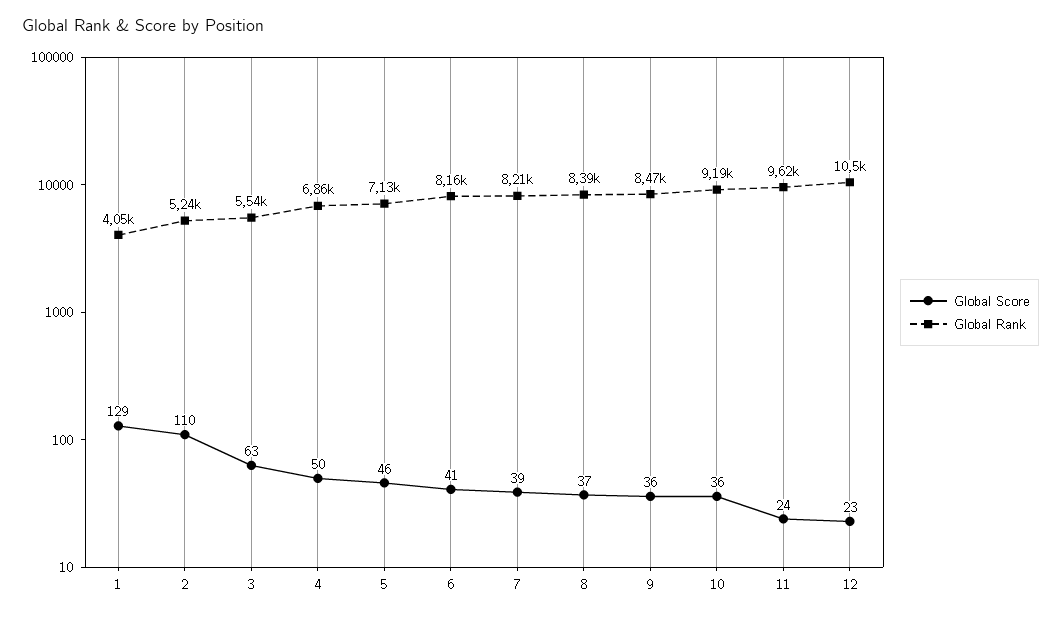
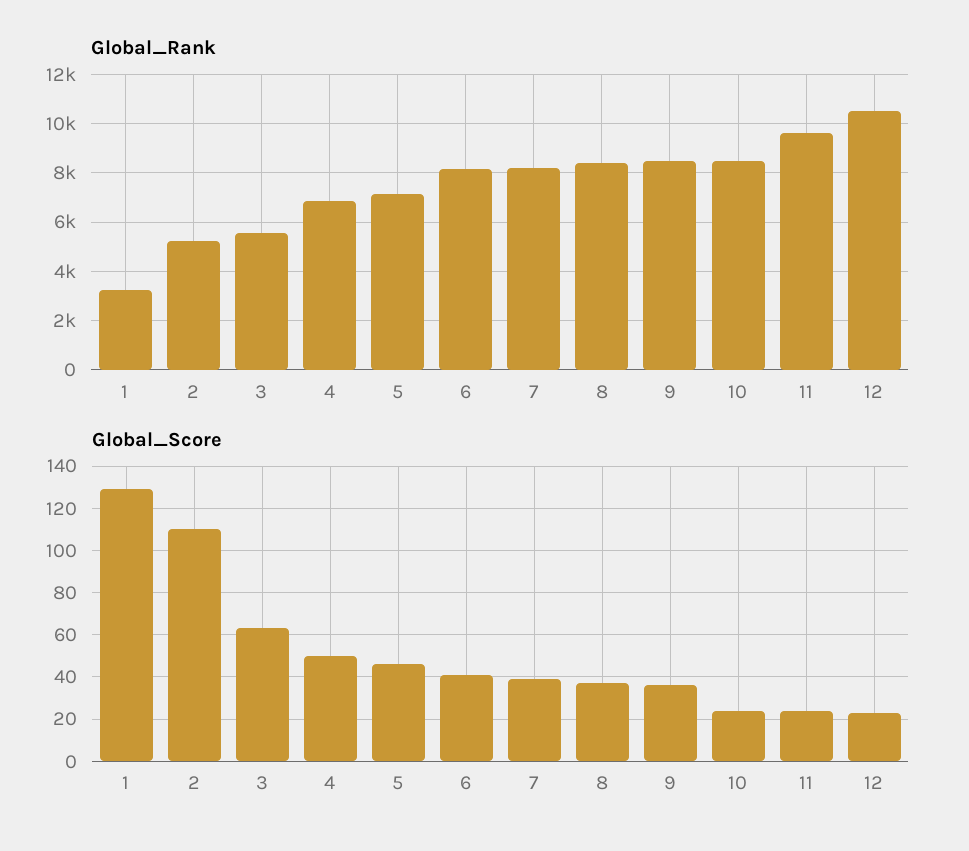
Global Rank, 1: 4050 -> 3250
Global Score, 10: 36 -> 25
Global Rank, 10: 9190 -> 8500

